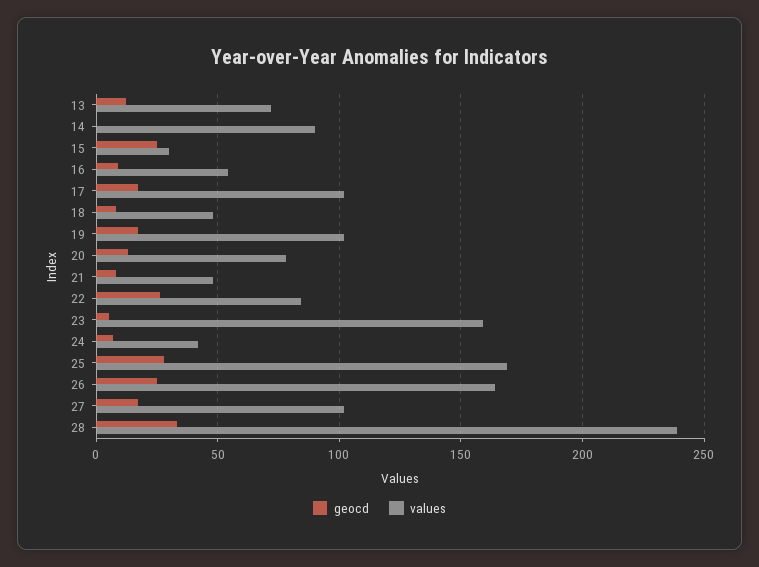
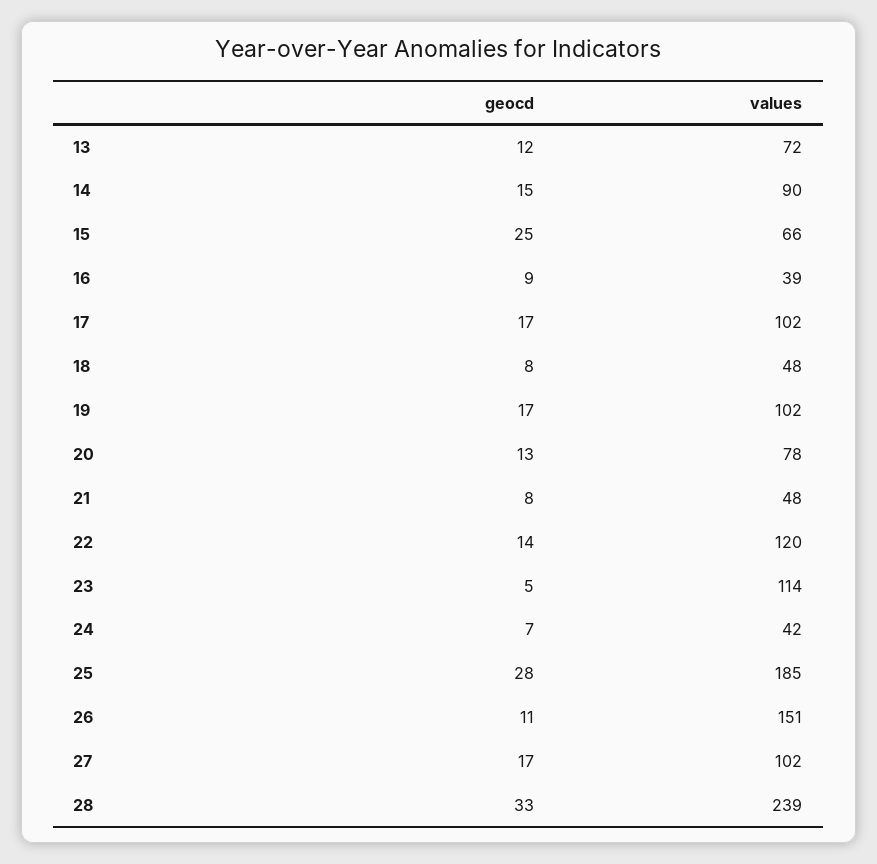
geocd, 14: 0 -> 15
values, 15: 30 -> 66
values, 16: 55 -> 39
geocd, 22: 25 -> 14
values, 22: 85 -> 120
values, 23: 160 -> 114
values, 25: 170 -> 185
geocd, 26: 25 -> 11
values, 26: 165 -> 151

